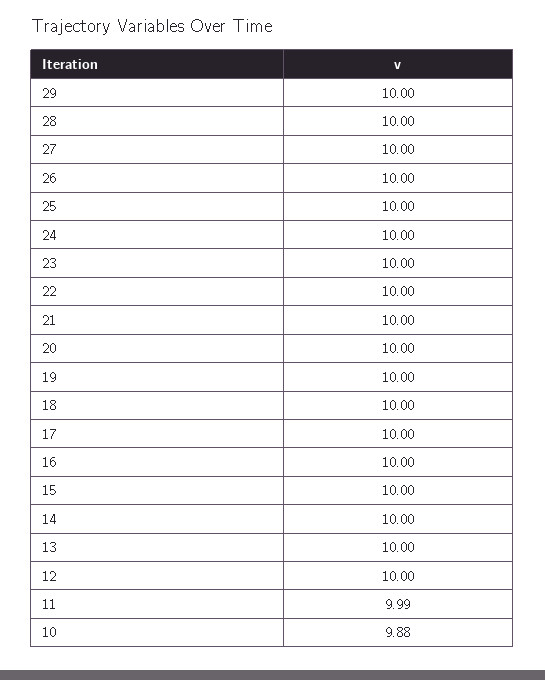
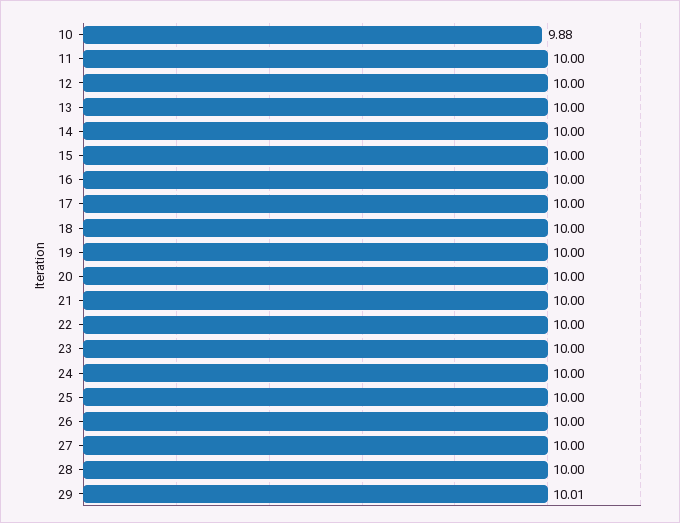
29: 10 -> 10.01
11: 9.99 -> 10

